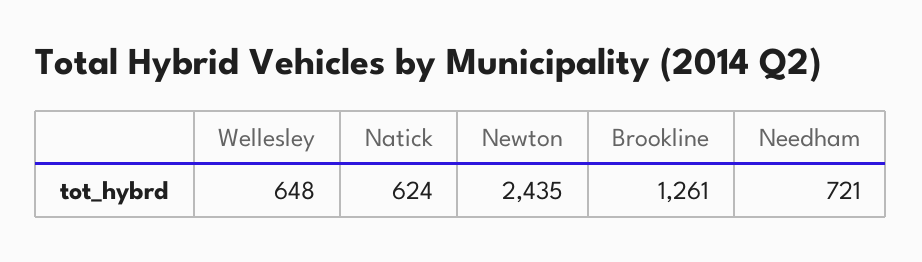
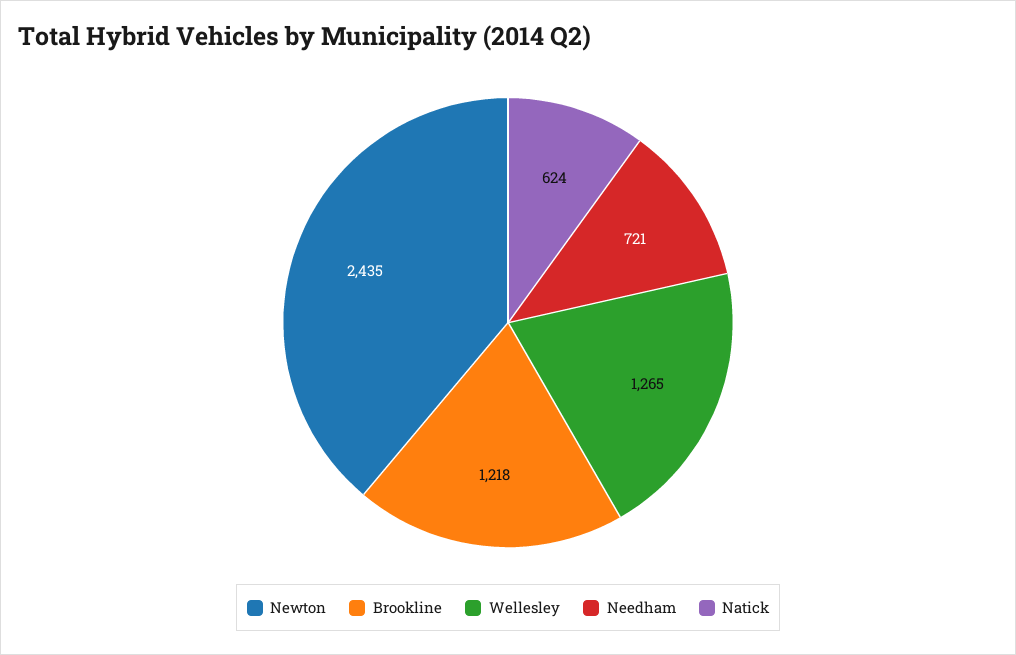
Wellesley: 648 -> 1265
Brookline: 1261 -> 1218

